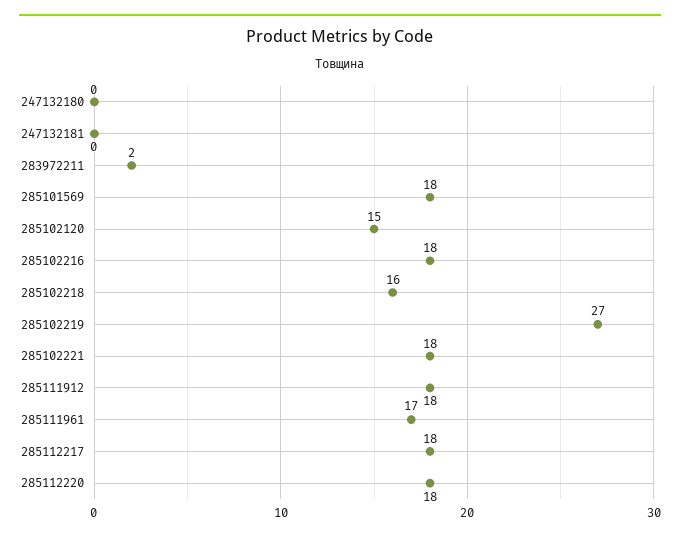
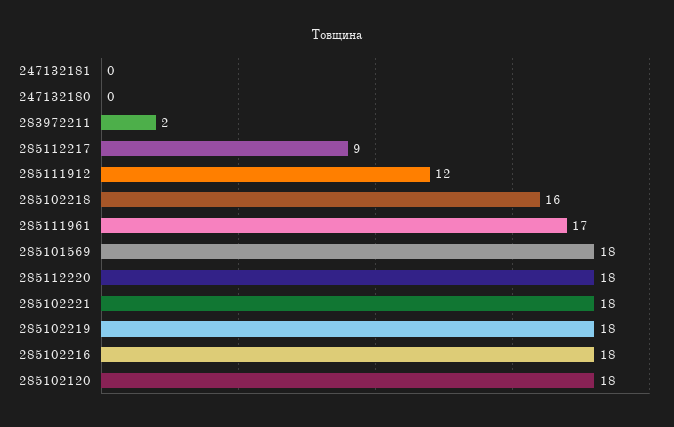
285102120: 15 -> 18
285102219: 27 -> 18
285111912: 18 -> 12
285112217: 18 -> 9

